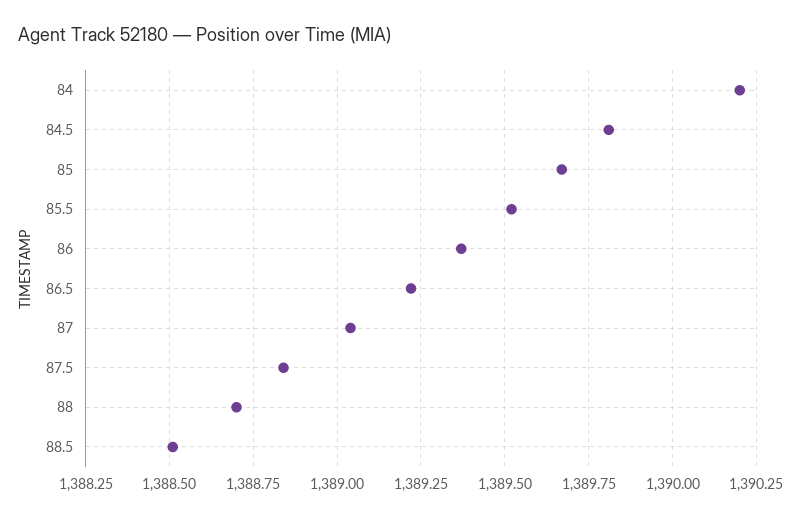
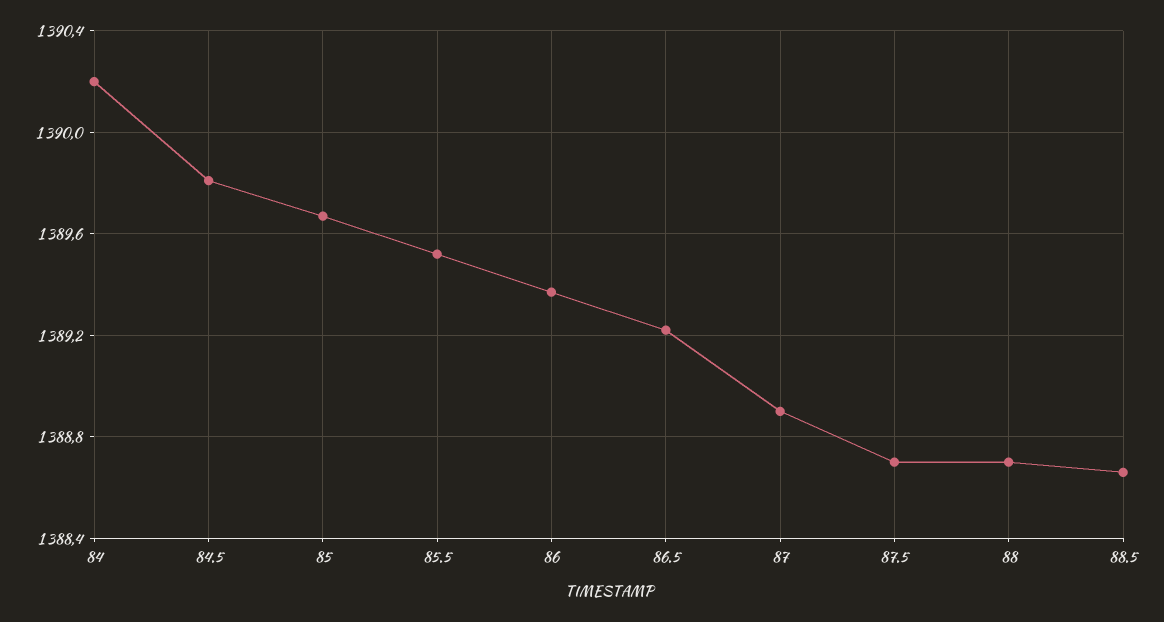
87: 1389.05 -> 1388.9
87.5: 1388.85 -> 1388.7
88.5: 1388.5 -> 1388.65

